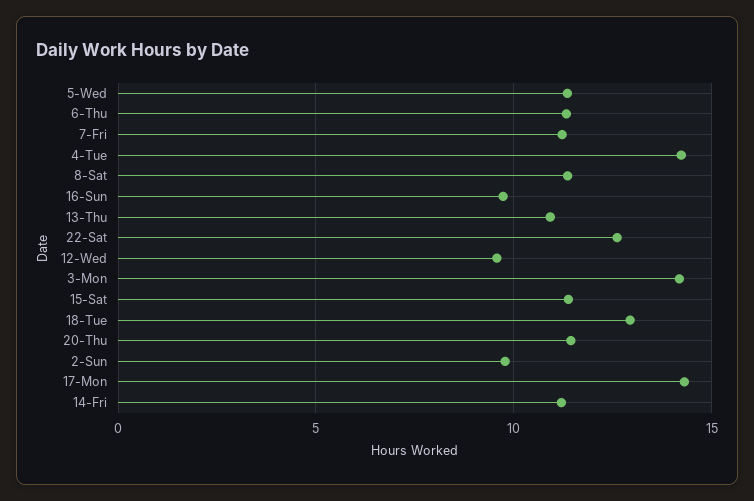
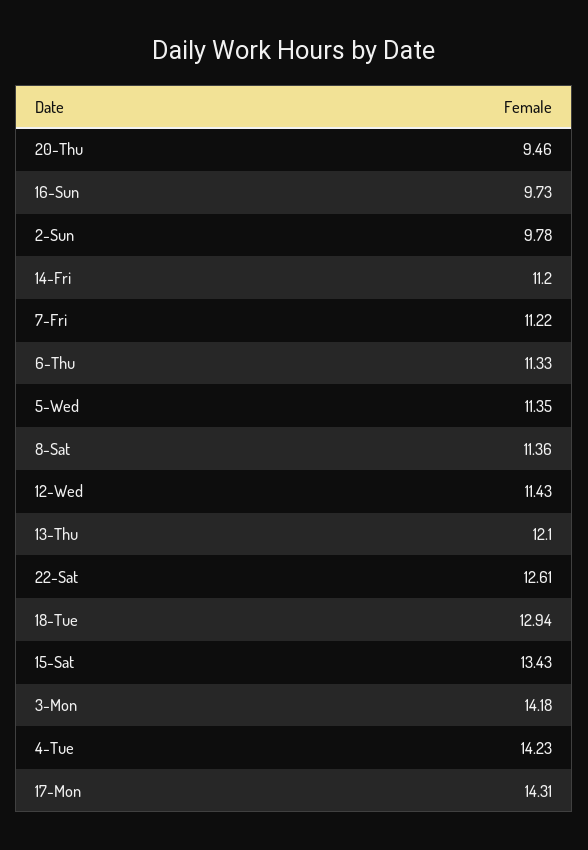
13-Thu: 11 -> 12.1
12-Wed: 9.5 -> 11.43
15-Sat: 11.5 -> 13.43
20-Thu: 11.5 -> 9.46

